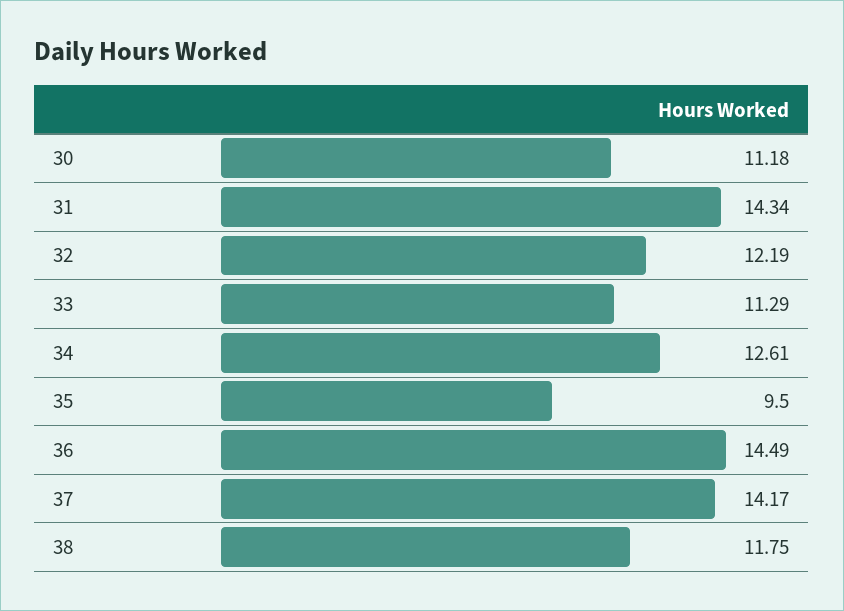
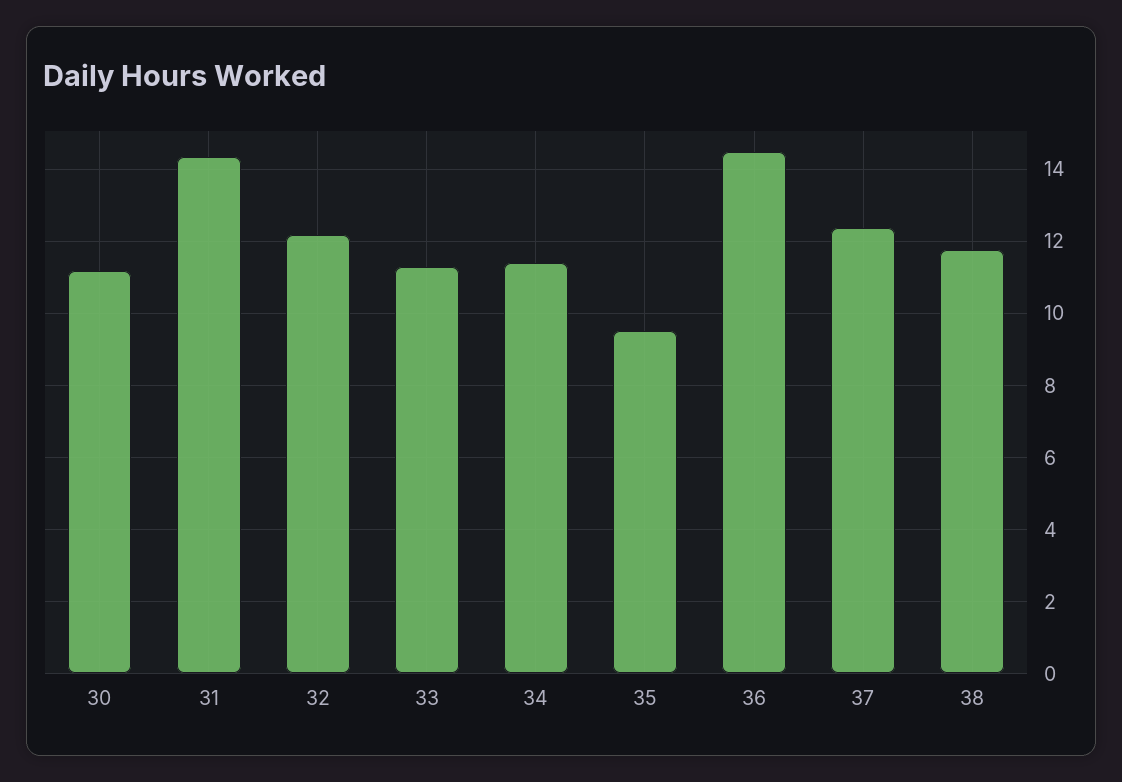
34: 12.61 -> 11.4
37: 14.17 -> 12.4

